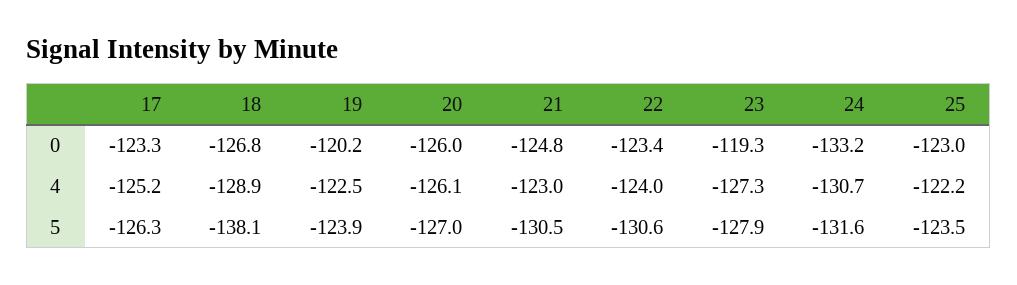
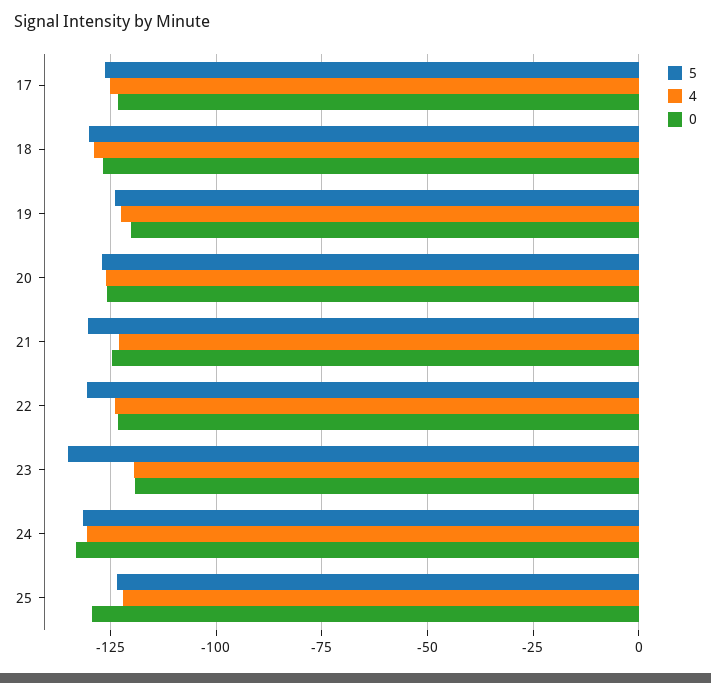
0, 25: -123 -> -130
4, 23: -127.3 -> -120
5, 18: -138.1 -> -130
5, 23: -127.9 -> -135

